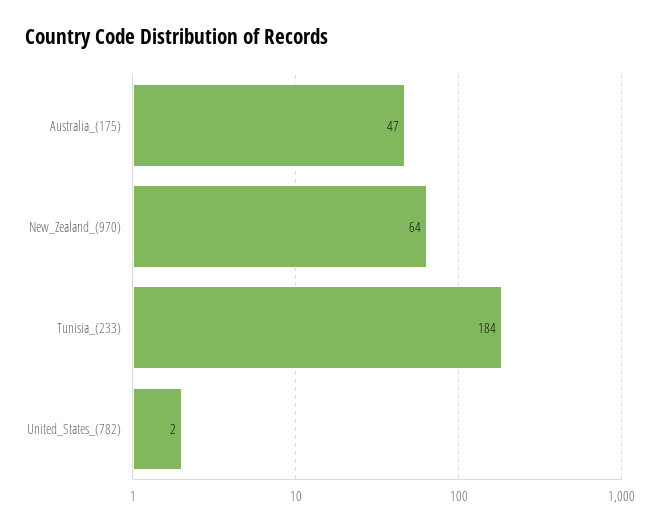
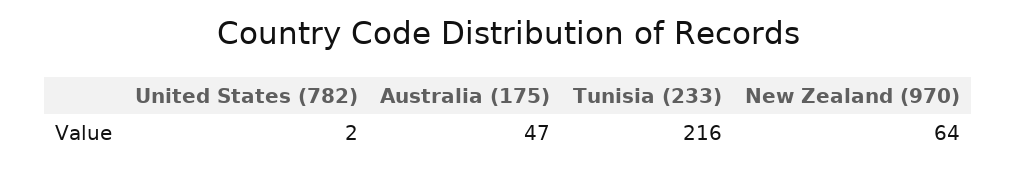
Tunisia_(233): 184 -> 216

